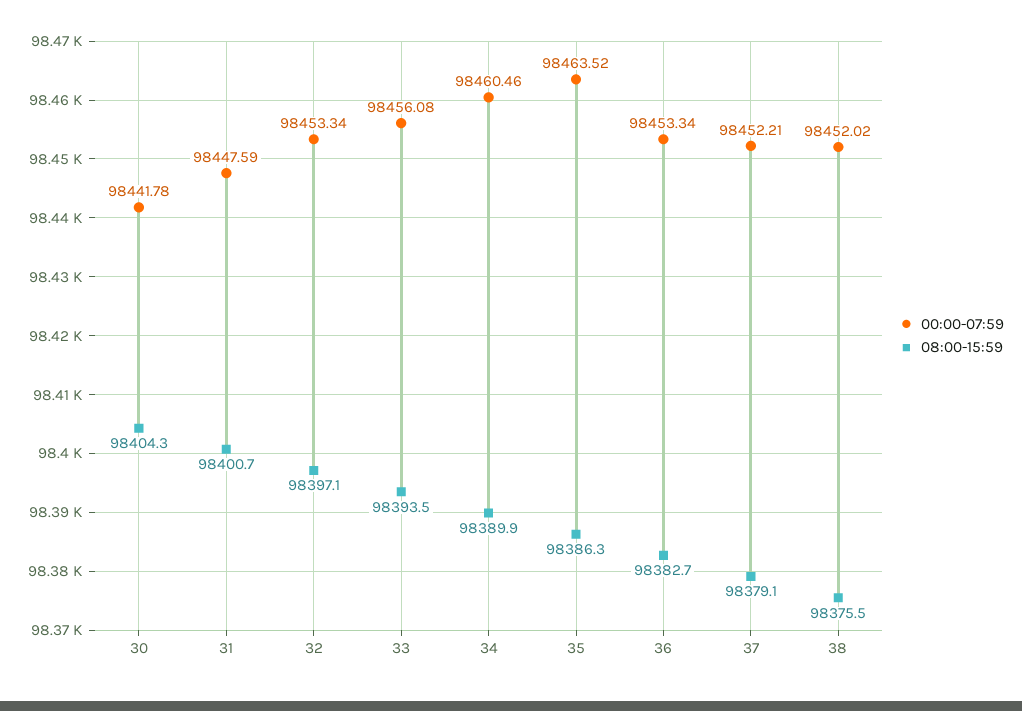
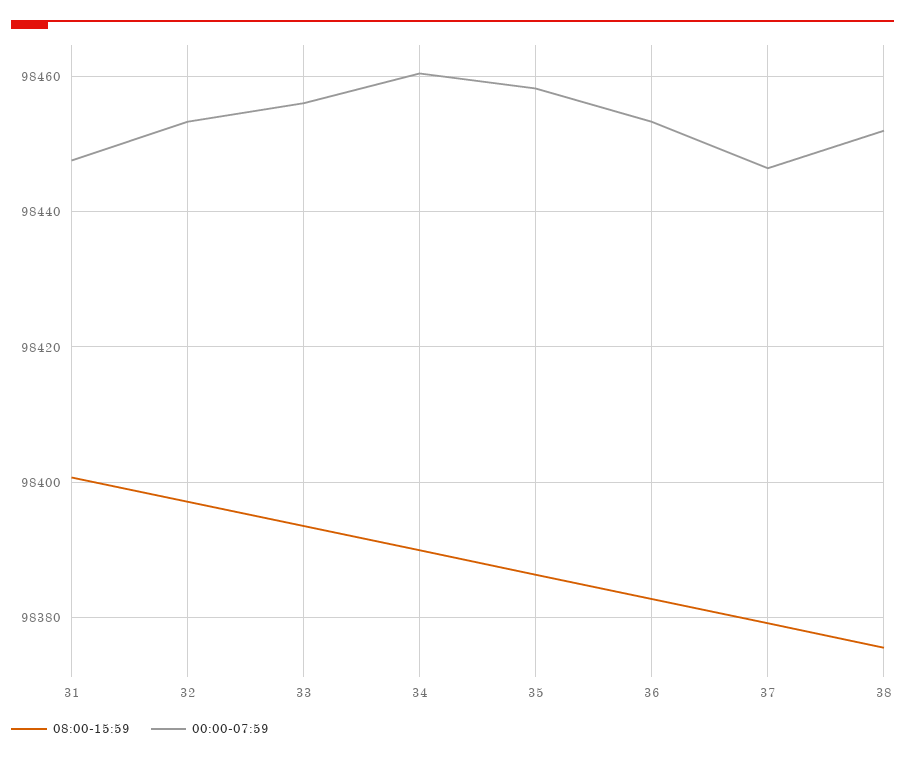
00:00-07:59, 30: 98441.78 -> none
08:00-15:59, 30: 98404.3 -> none
00:00-07:59, 35: 98463.52 -> 98458
00:00-07:59, 37: 98452.21 -> 98446

